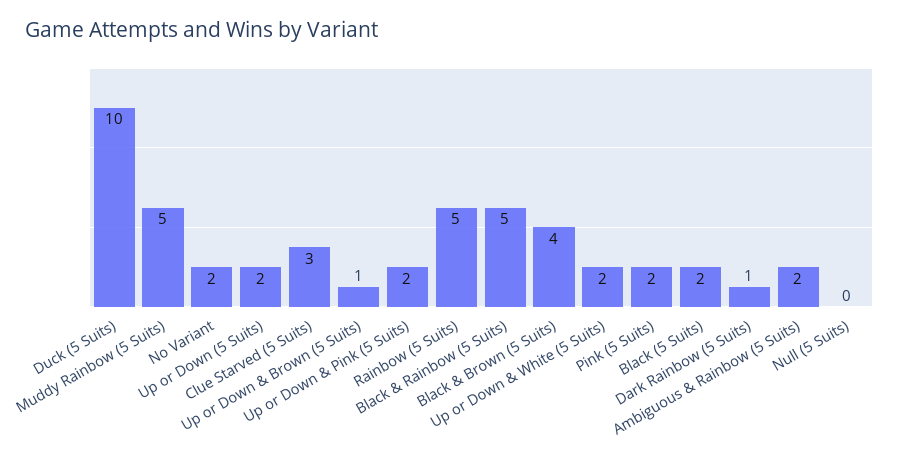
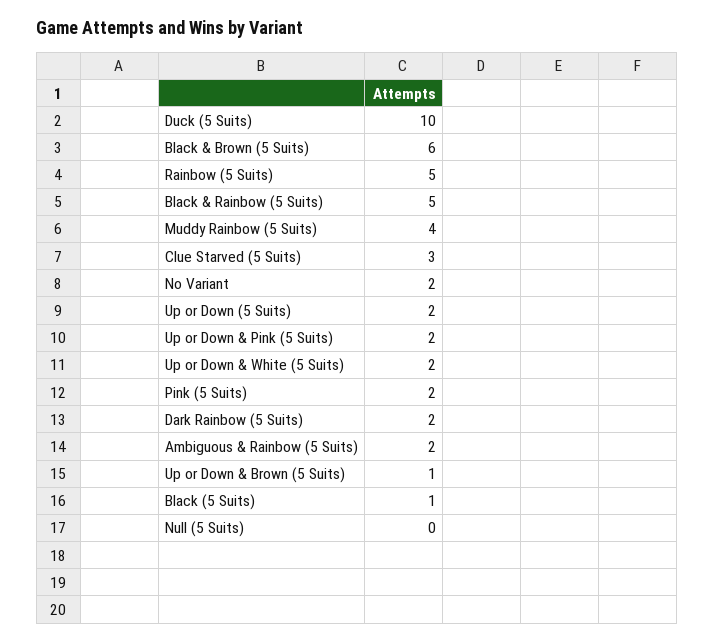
Muddy Rainbow (5 Suits): 5 -> 4
Black & Brown (5 Suits): 4 -> 6
Black (5 Suits): 2 -> 1
Dark Rainbow (5 Suits): 1 -> 2

